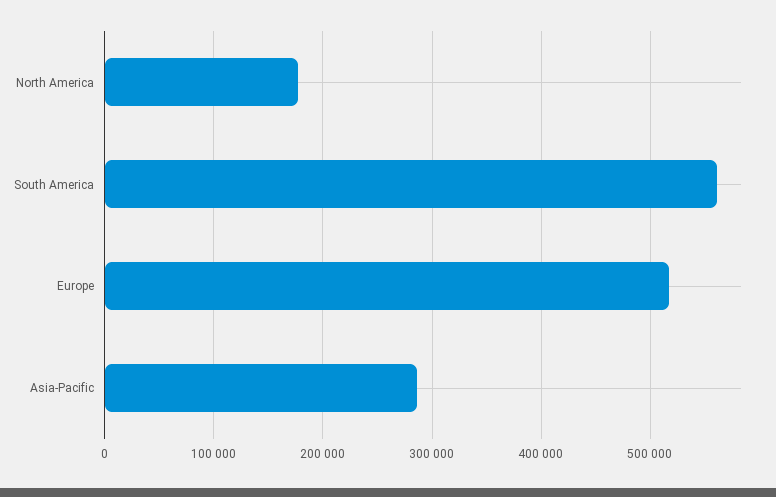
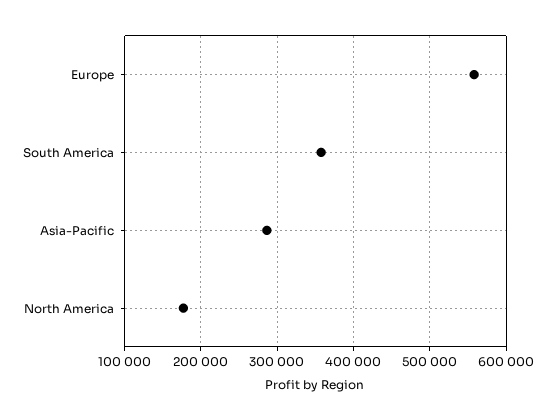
South America: 560000 -> 360000
Europe: 520000 -> 560000

